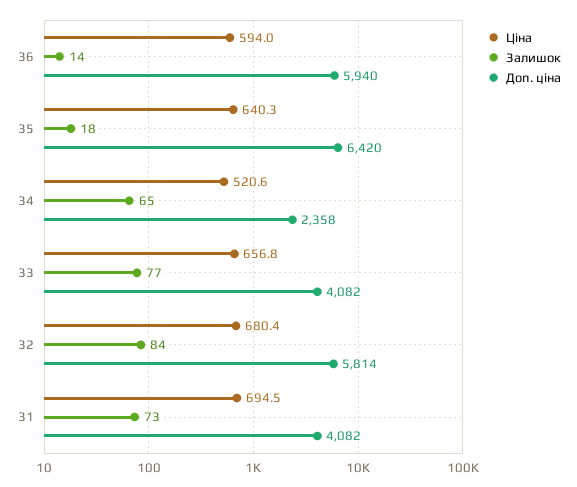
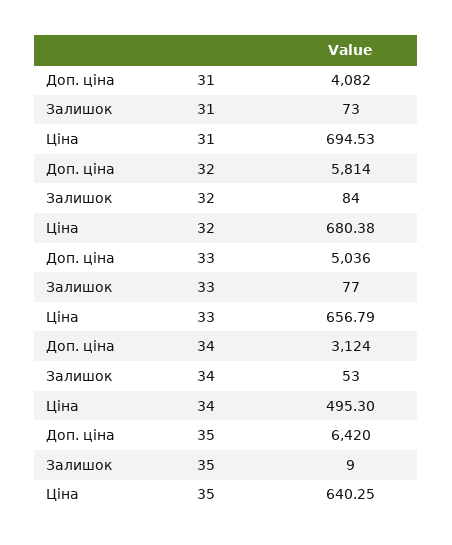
Ціна, 36: 594 -> none
Залишок, 36: 14 -> none
Доп. ціна, 36: 5940 -> none
Залишок, 35: 18 -> 9
Ціна, 34: 520.6 -> 495.3
Залишок, 34: 65 -> 53
Доп. ціна, 34: 2358 -> 3124
Доп. ціна, 33: 4082 -> 5036

